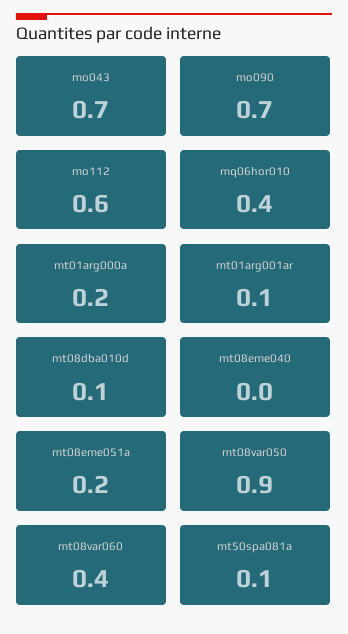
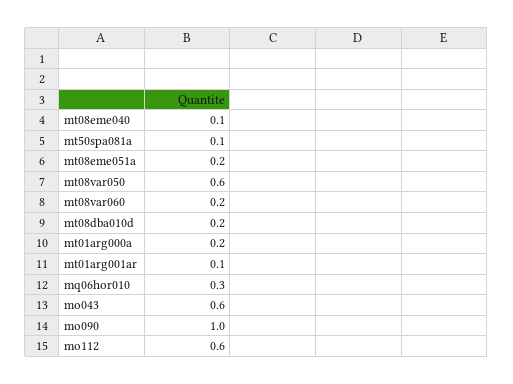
mo043: 0.7 -> 0.6
mo090: 0.7 -> 1
mq06hor010: 0.4 -> 0.3
mt08dba010d: 0.1 -> 0.2
mt08eme040: 0 -> 0.1
mt08var050: 0.9 -> 0.6
mt08var060: 0.4 -> 0.2

